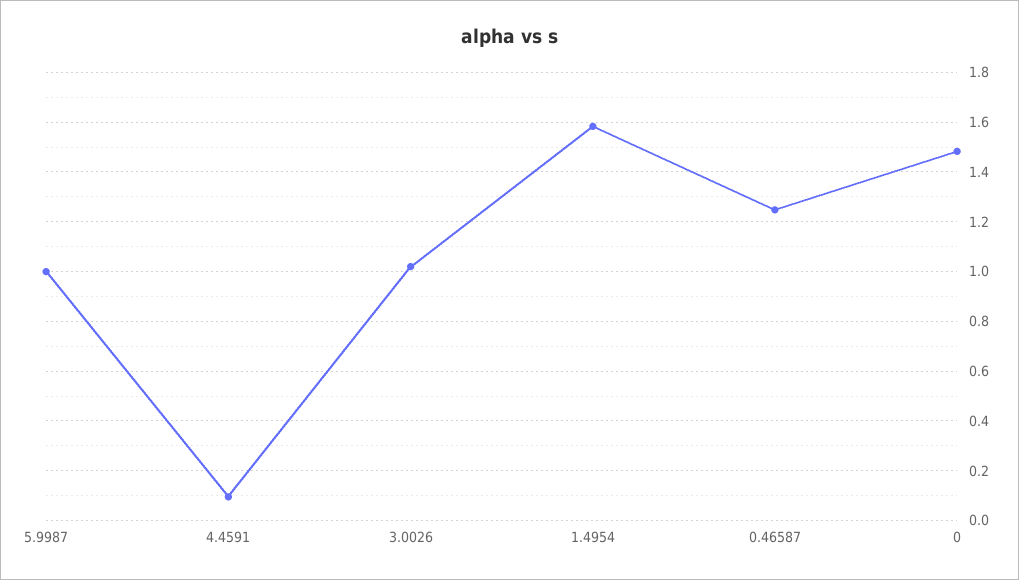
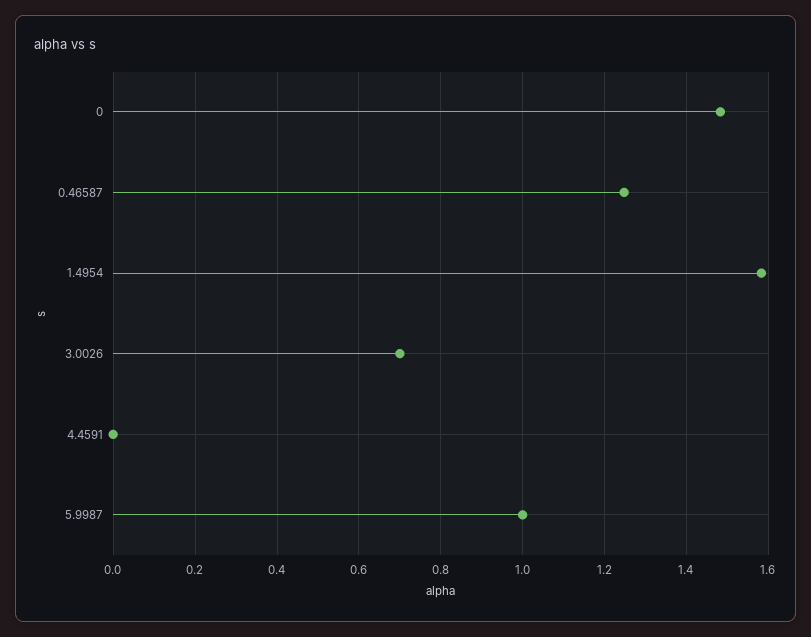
4.4591: 0.1 -> 0
3.0026: 1.025 -> 0.7

